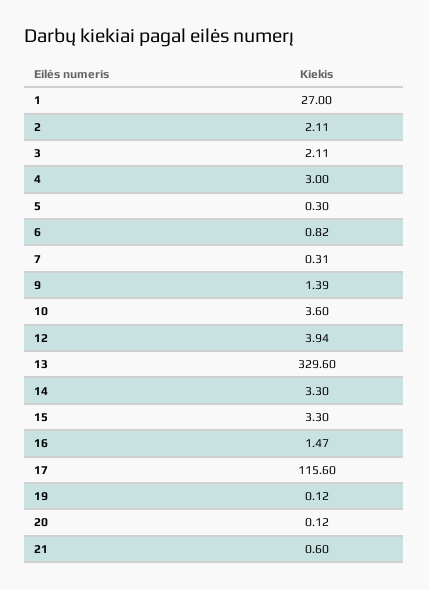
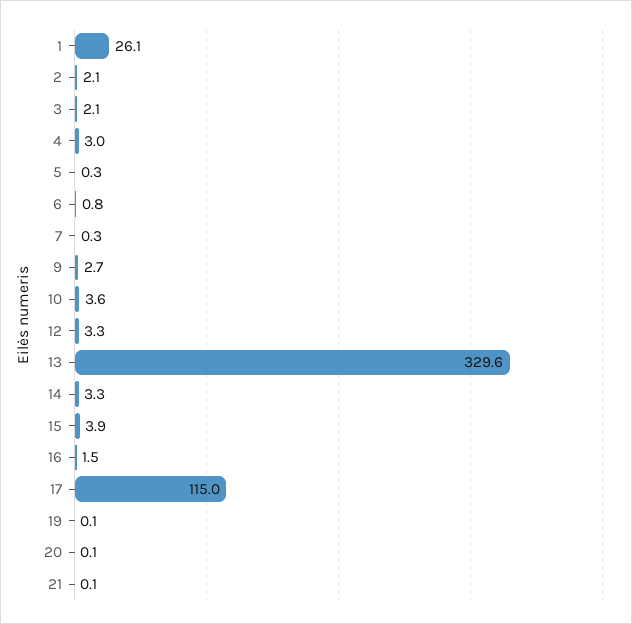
1: 27 -> 26.1
9: 1.39 -> 2.7
12: 3.94 -> 3.3
15: 3.3 -> 3.9
17: 115.6 -> 115
21: 0.6 -> 0.1

